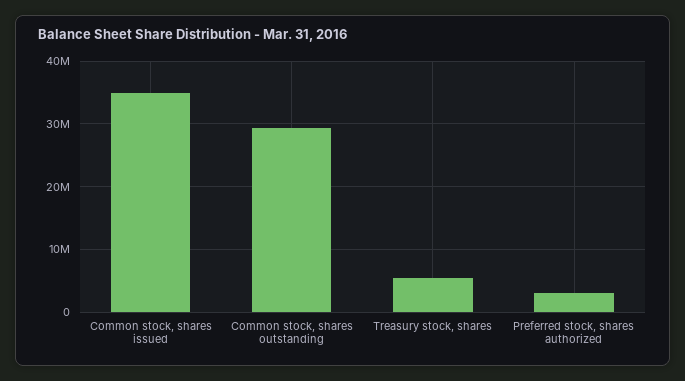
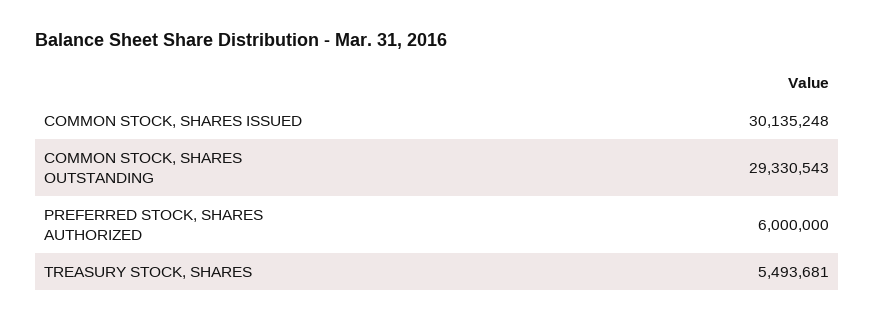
Common stock, shares issued: 35000000 -> 30135248
Preferred stock, shares authorized: 3000000 -> 6000000

